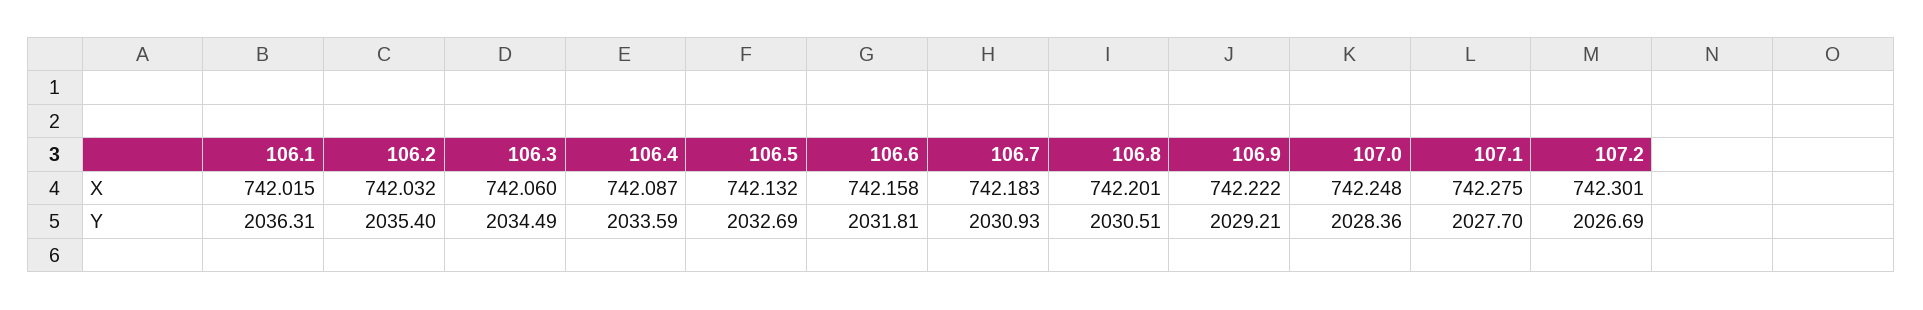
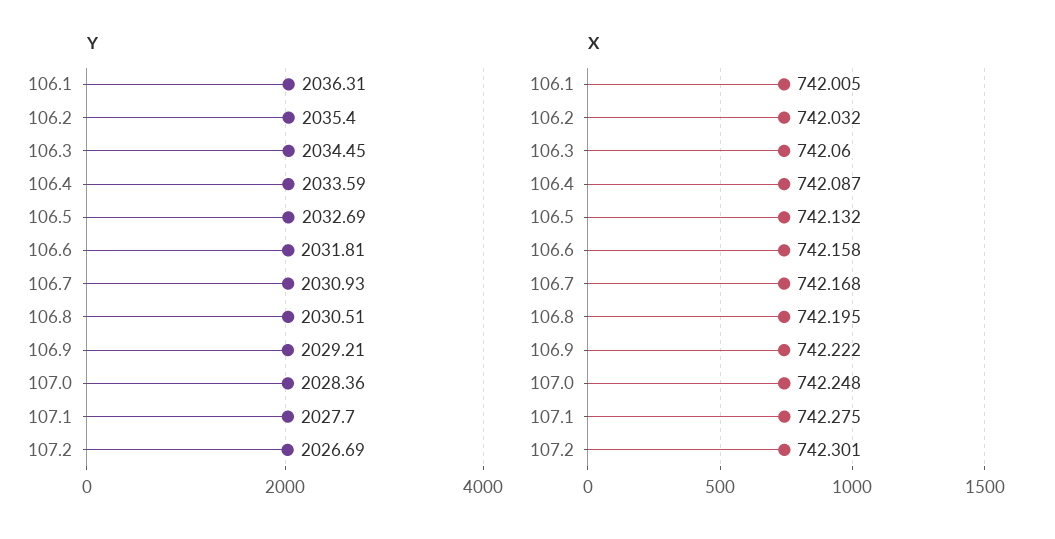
X, 106.1: 742.015 -> 742.005
X, 106.7: 742.183 -> 742.168
X, 106.8: 742.201 -> 742.195
Y, 106.3: 2034.49 -> 2034.45

